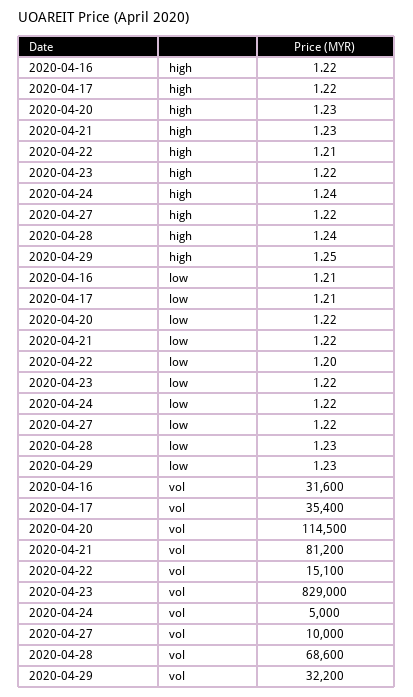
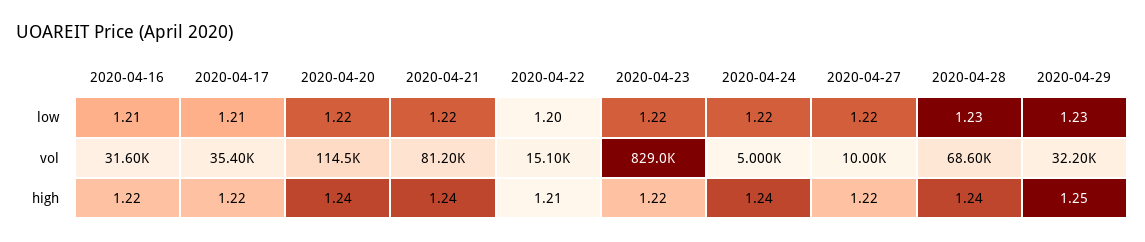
2020-04-20, high: 1.23 -> 1.24
2020-04-21, high: 1.23 -> 1.24

